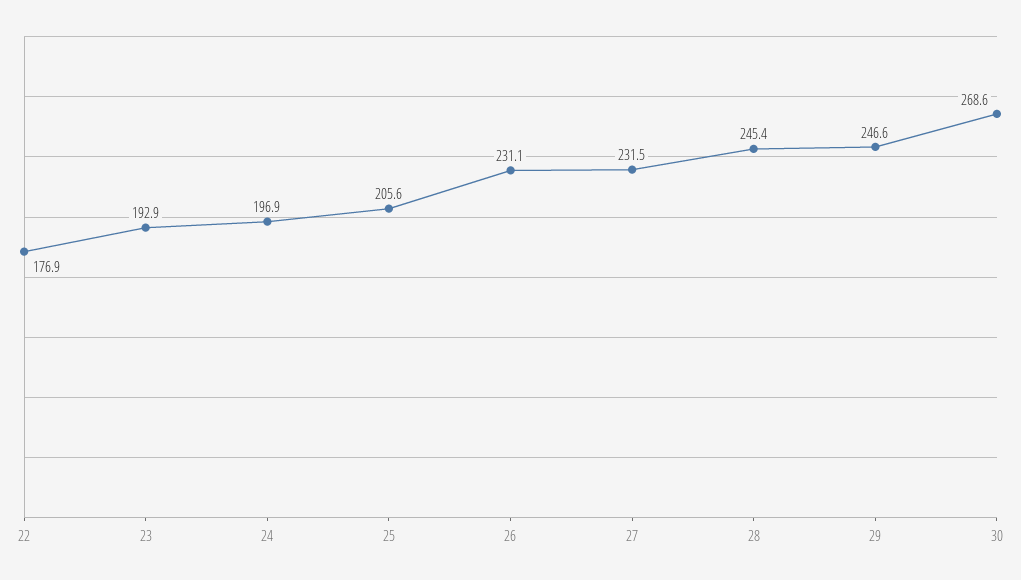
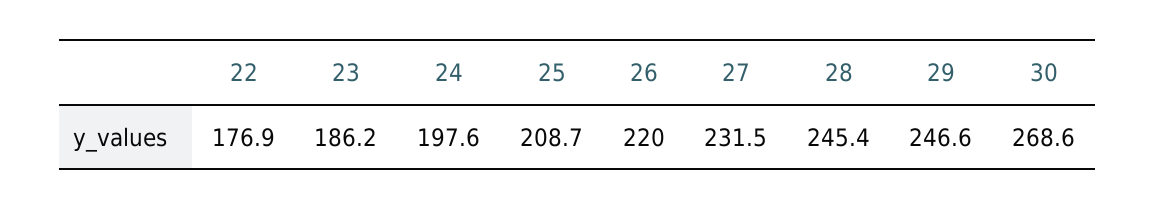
23: 192.9 -> 186.2
24: 196.9 -> 197.6
25: 205.6 -> 208.7
26: 231.1 -> 220

